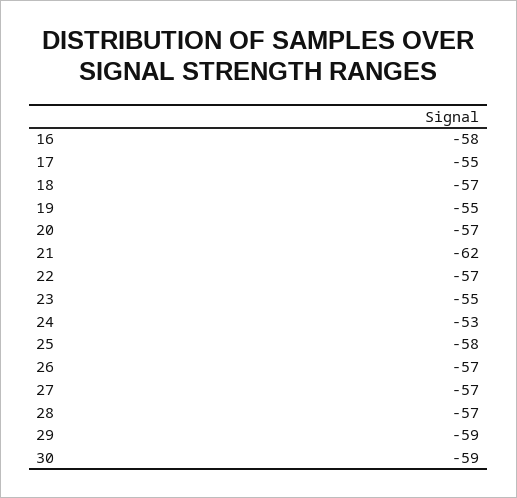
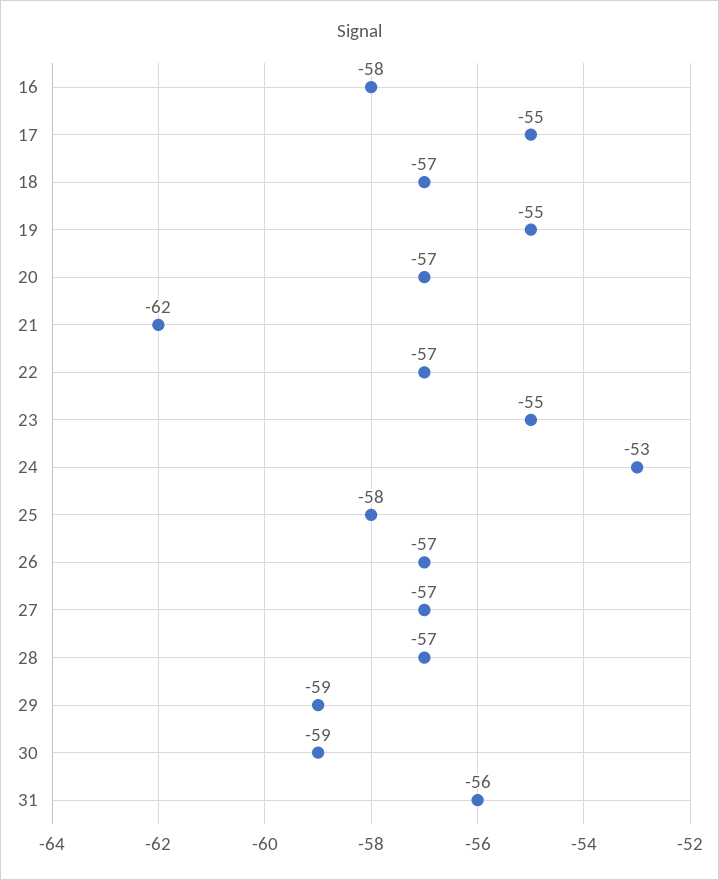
31: none -> -56

